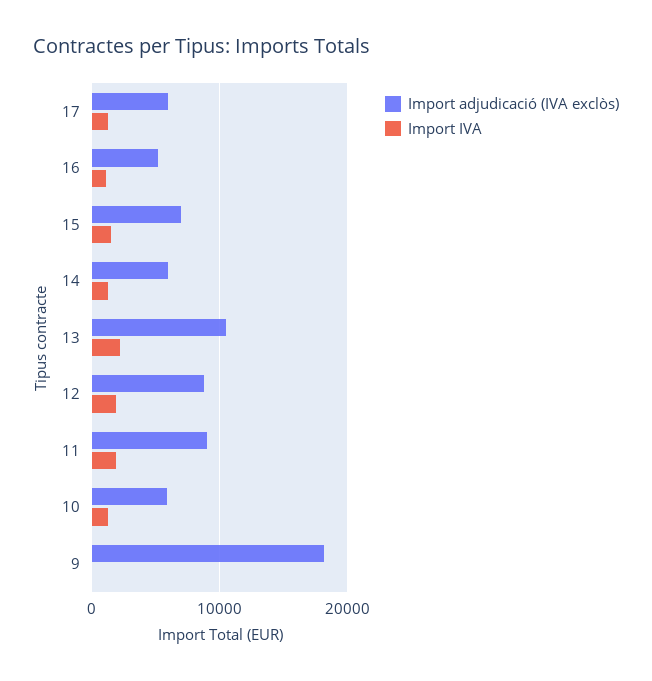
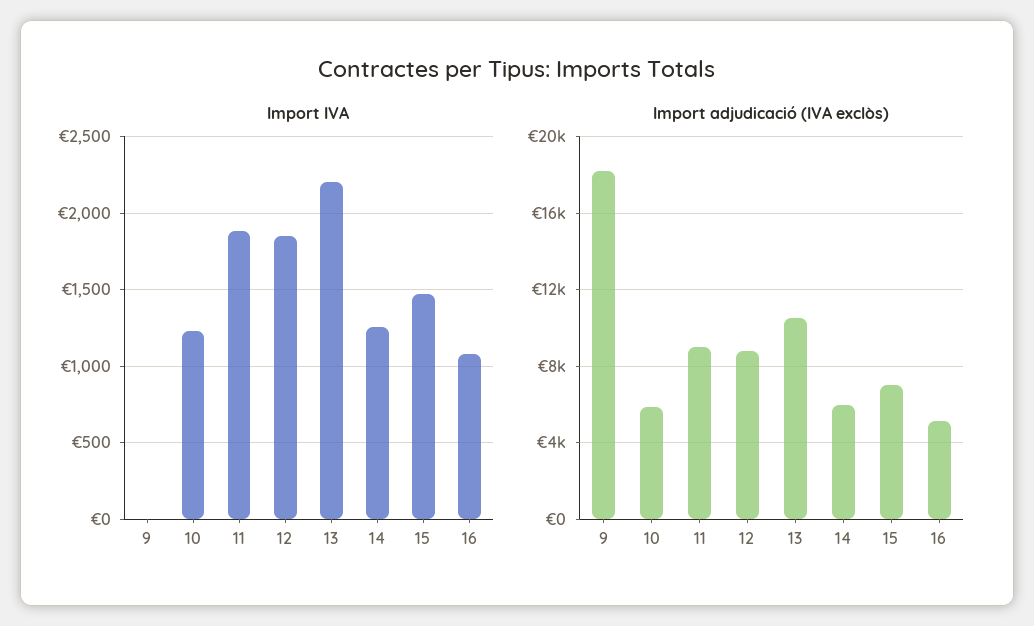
Import adjudicació (IVA exclòs), 17: 6000 -> none
Import IVA, 17: 1000 -> none

